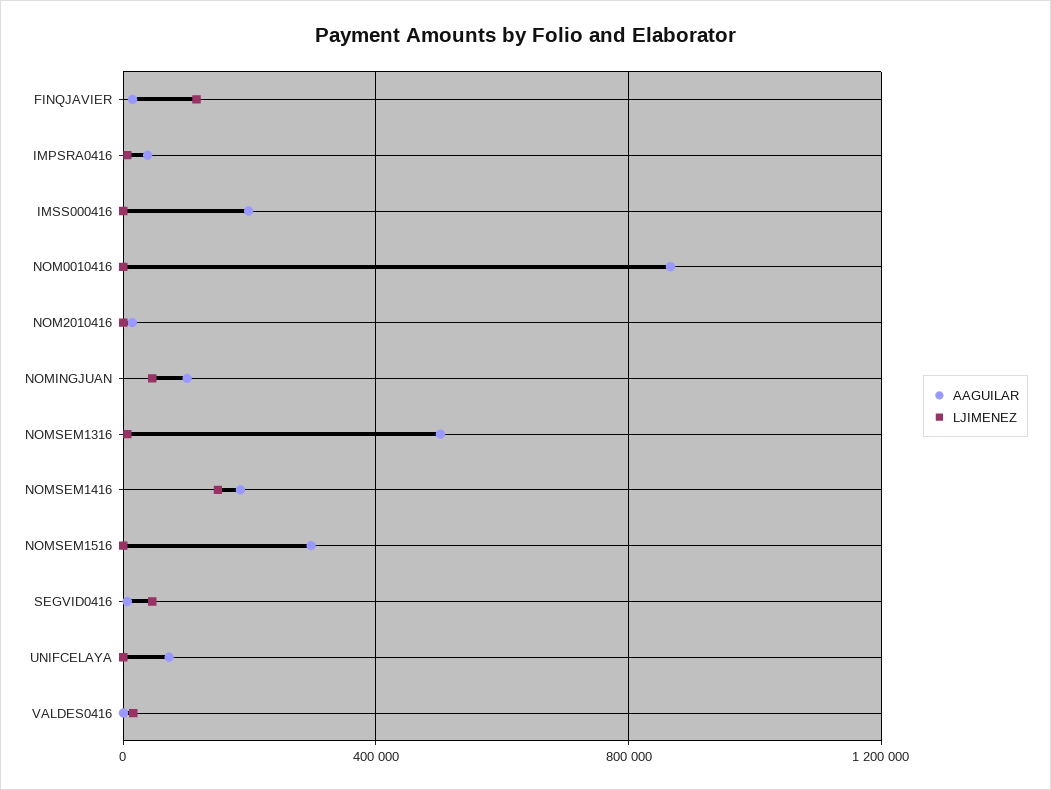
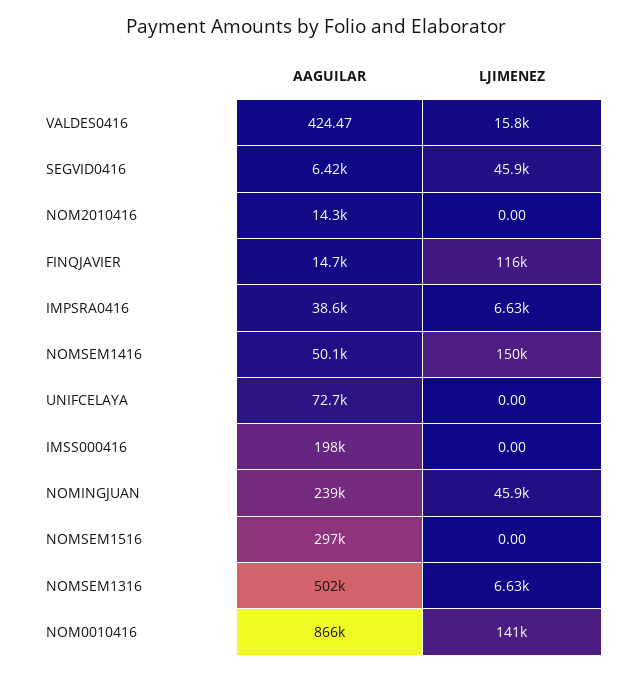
LJIMENEZ, NOM0010416: 0 -> 141000
AAGUILAR, NOMINGJUAN: 100000 -> 239000
AAGUILAR, NOMSEM1416: 200000 -> 50100

